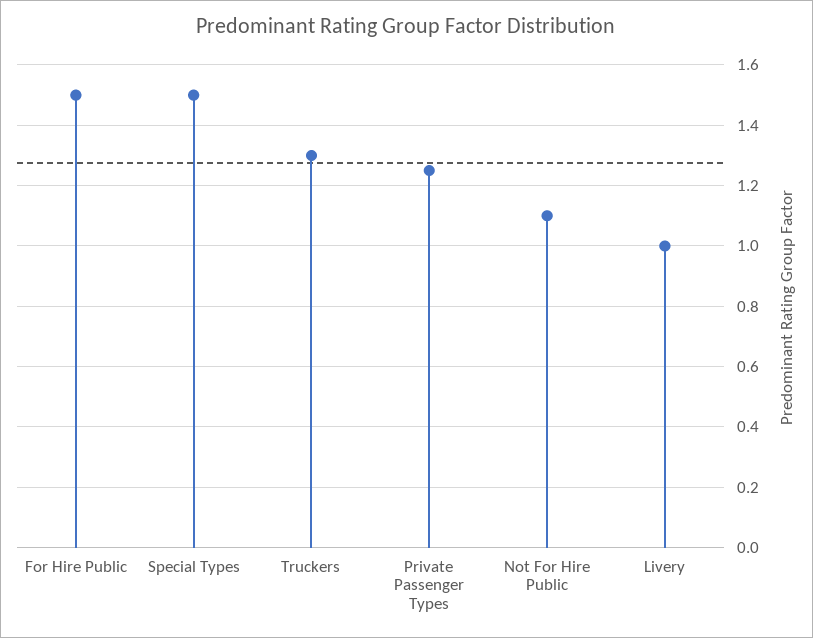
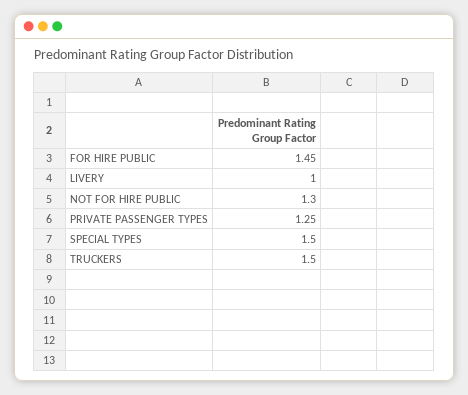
For Hire Public: 1.5 -> 1.45
Truckers: 1.3 -> 1.5
Not For Hire Public: 1.1 -> 1.3

